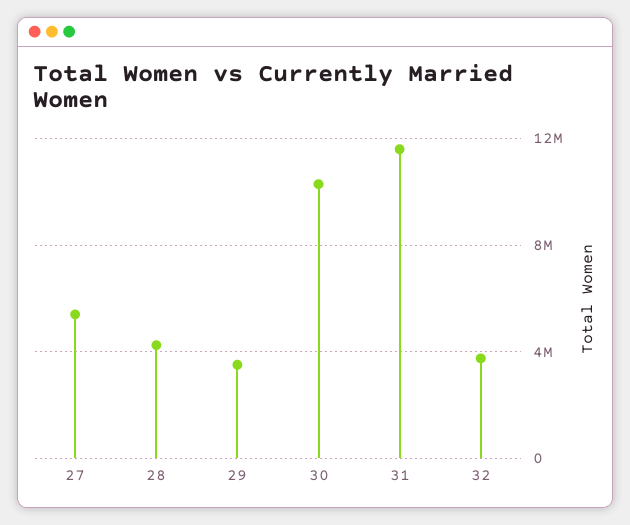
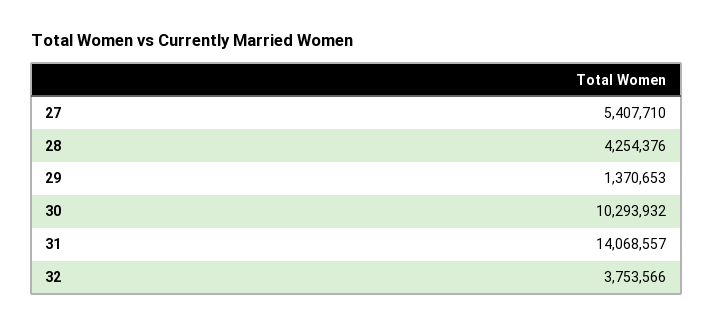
29: 3500000 -> 1370653
31: 11500000 -> 14068557

